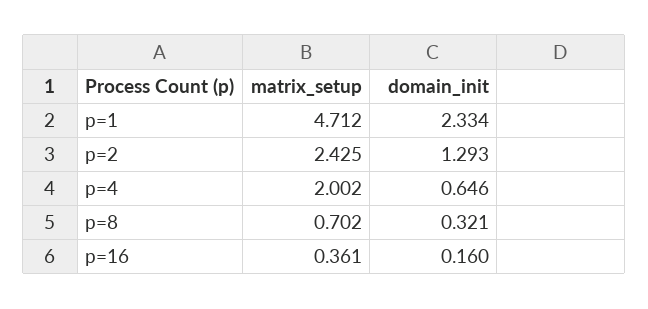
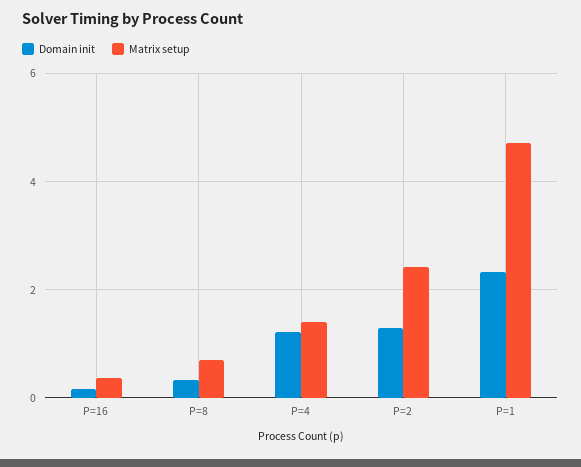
matrix_setup, p=4: 2.002 -> 1.4
domain_init, p=4: 0.646 -> 1.2

